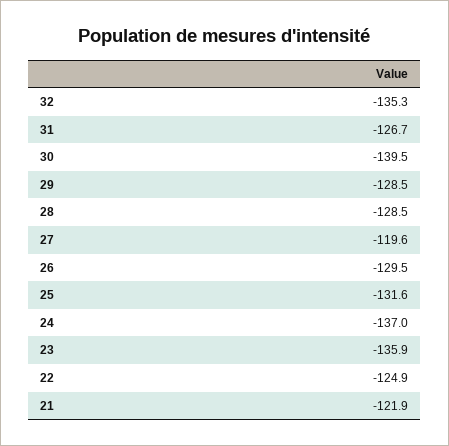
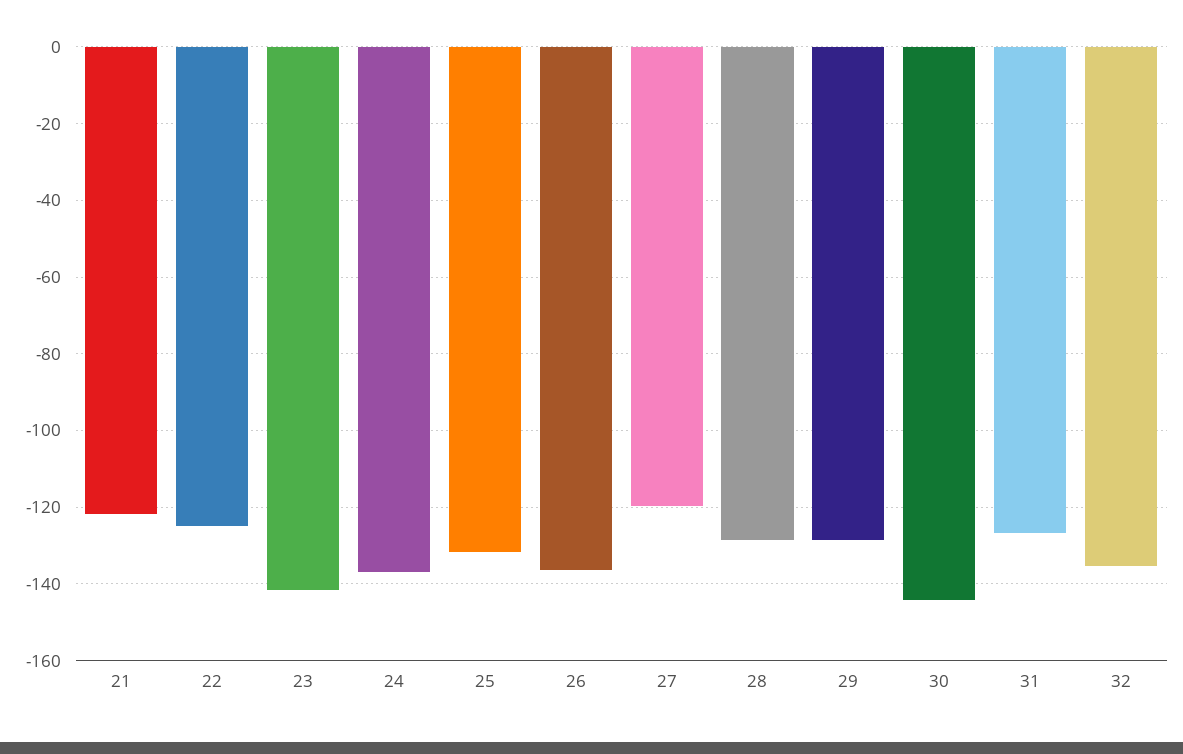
30: -139.5 -> -144
26: -129.5 -> -136
23: -135.9 -> -142

